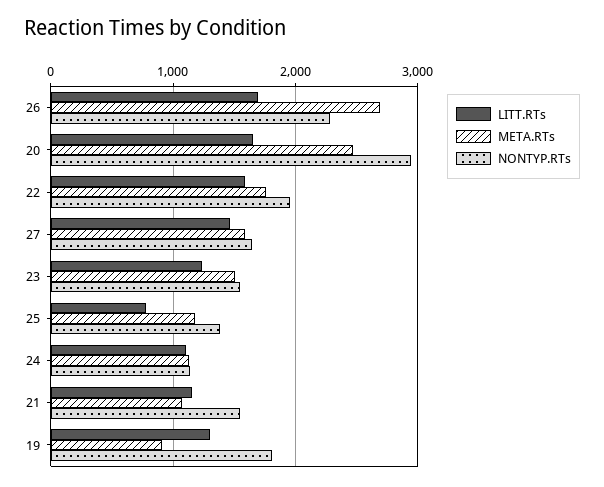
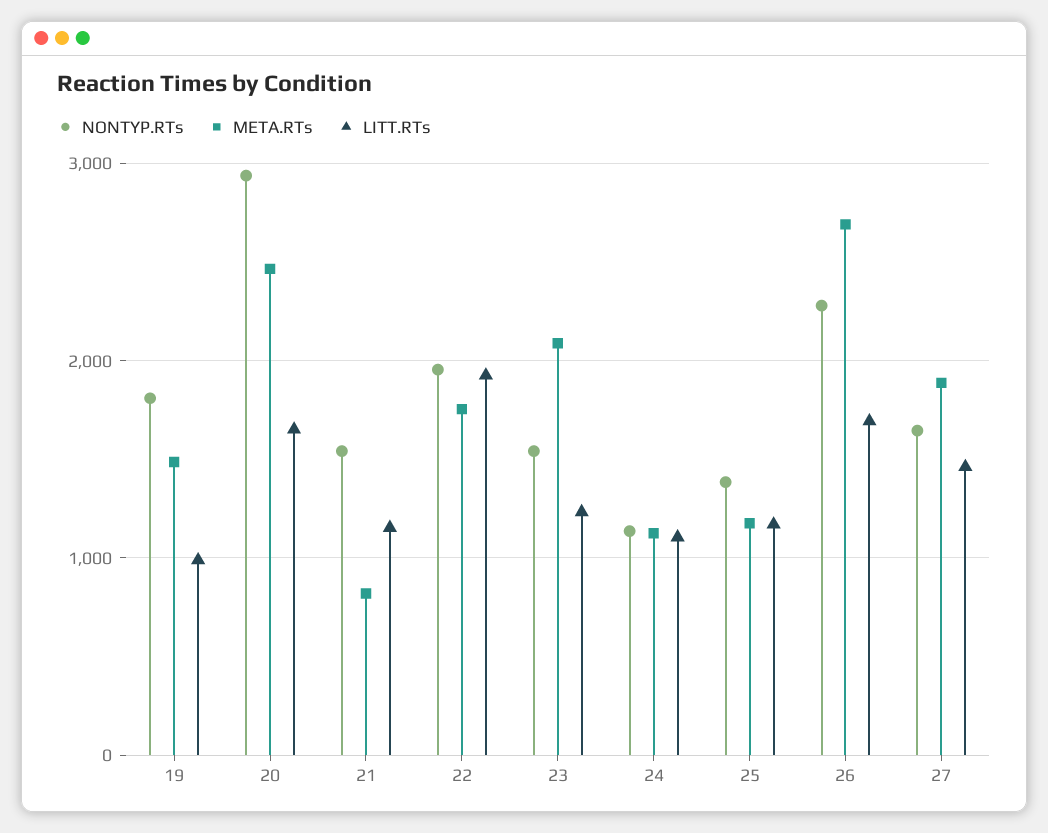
LITT.RTs, 22: 1600 -> 1900
META.RTs, 27: 1600 -> 1900
META.RTs, 23: 1500 -> 2100
LITT.RTs, 25: 800 -> 1200
META.RTs, 21: 1100 -> 800
LITT.RTs, 19: 1300 -> 1000
META.RTs, 19: 900 -> 1500

